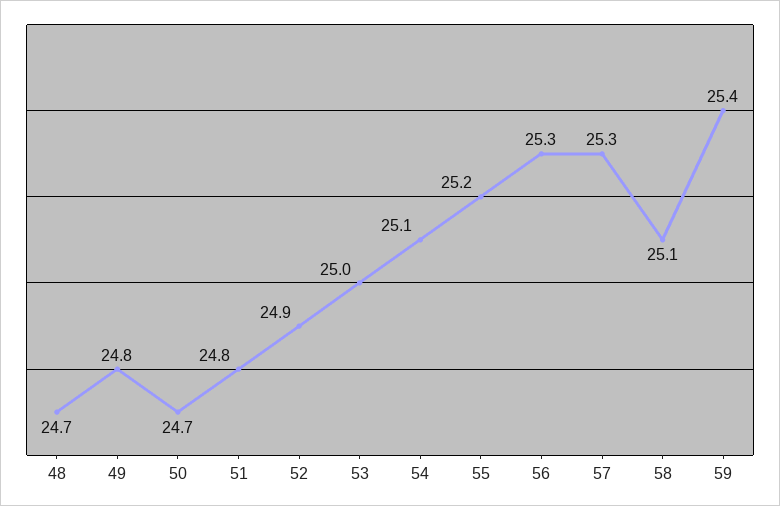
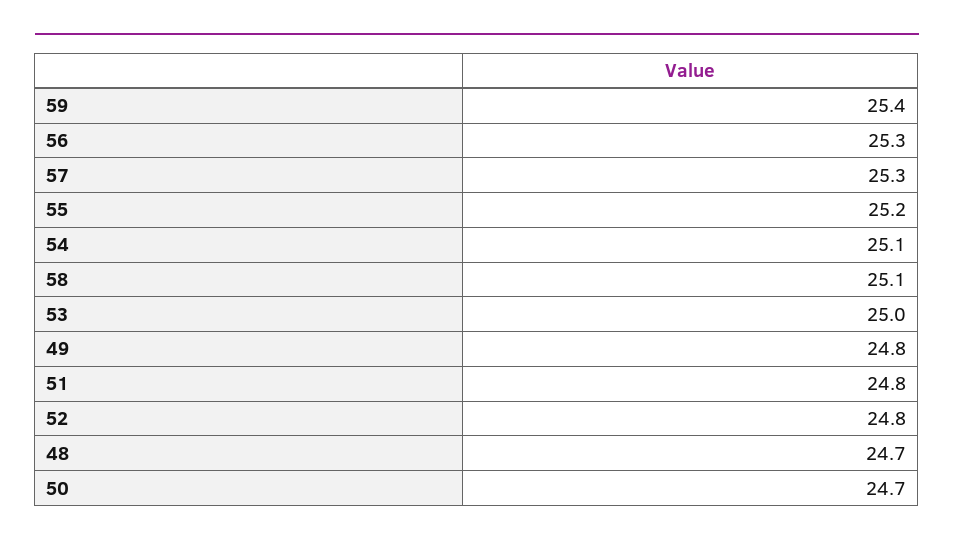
52: 24.9 -> 24.8

